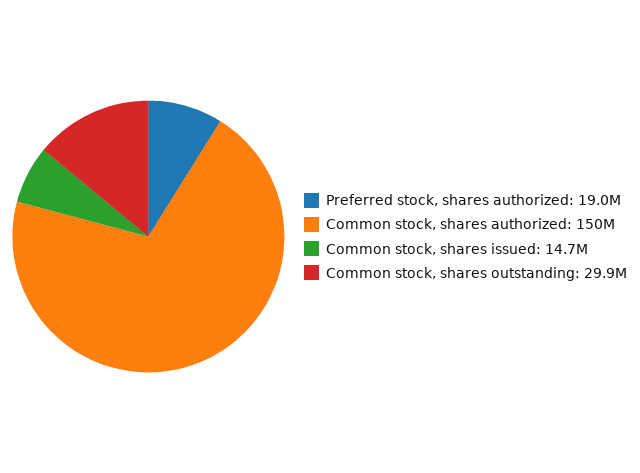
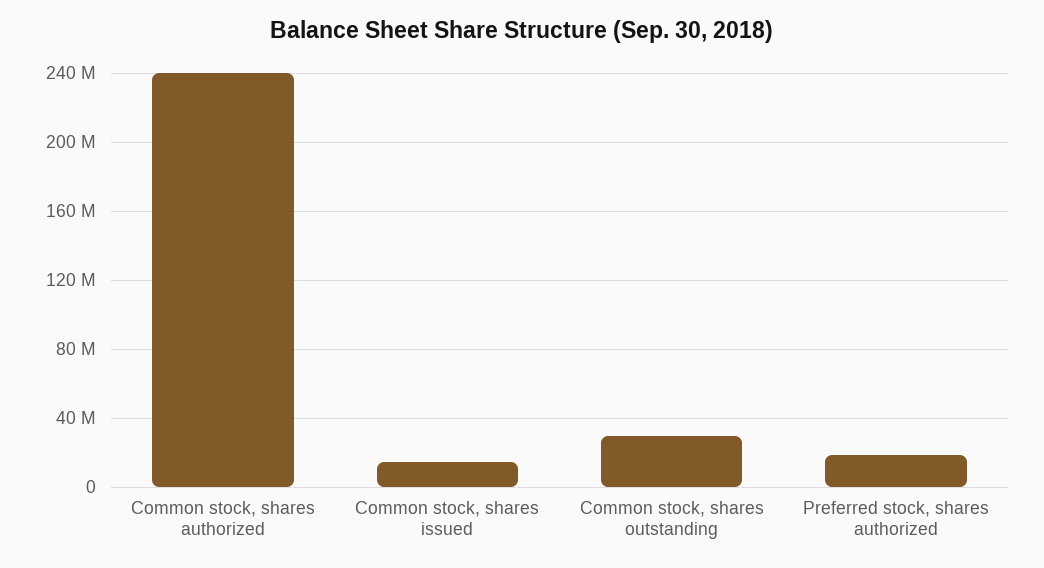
Common stock, shares authorized: 150000000 -> 240000000

